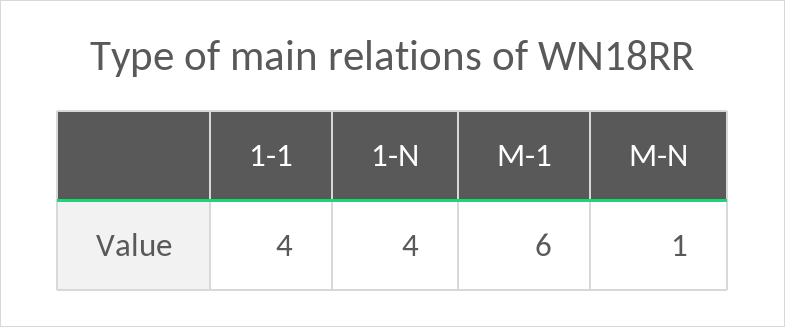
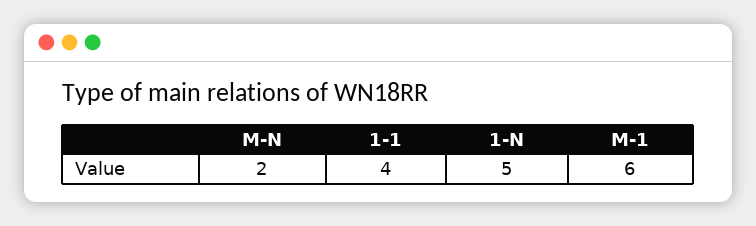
1-N: 4 -> 5
M-N: 1 -> 2

